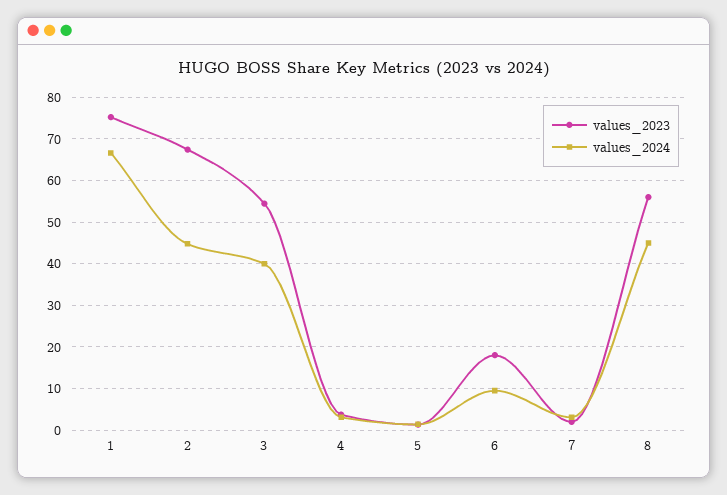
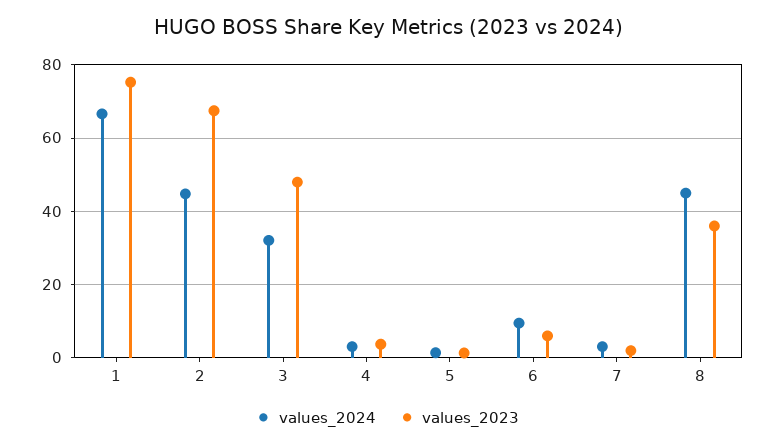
values_2023, 3: 54 -> 48
values_2024, 3: 40 -> 32
values_2023, 6: 18 -> 6
values_2023, 8: 56 -> 36

